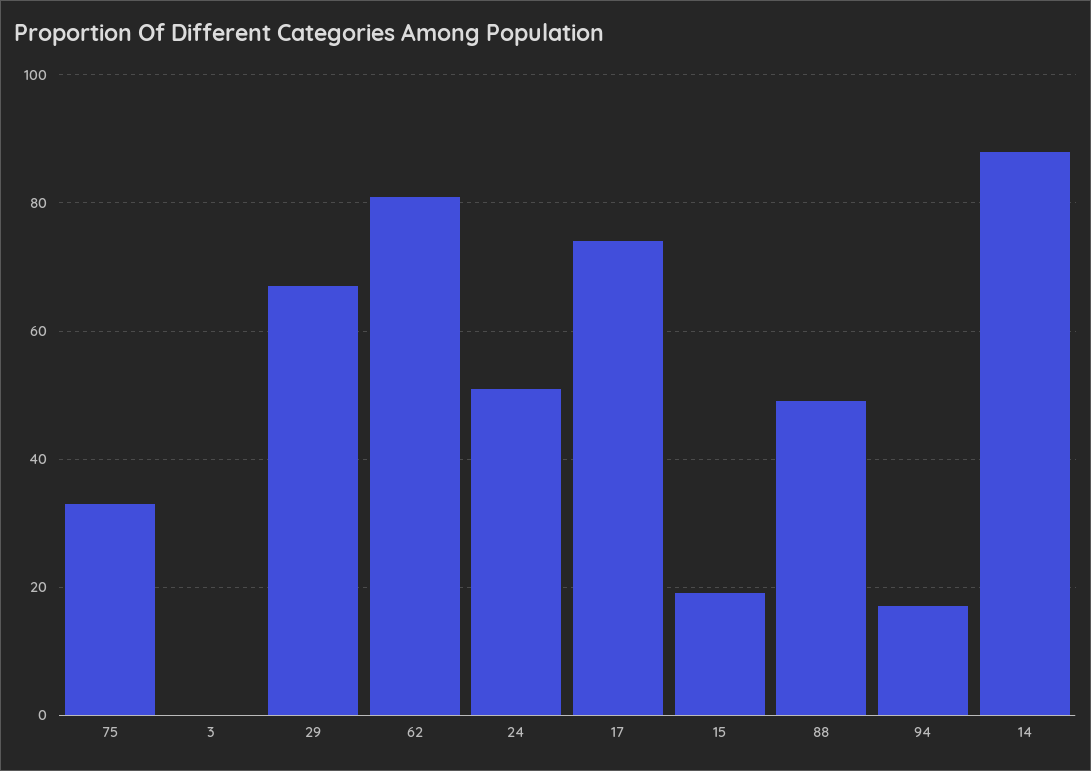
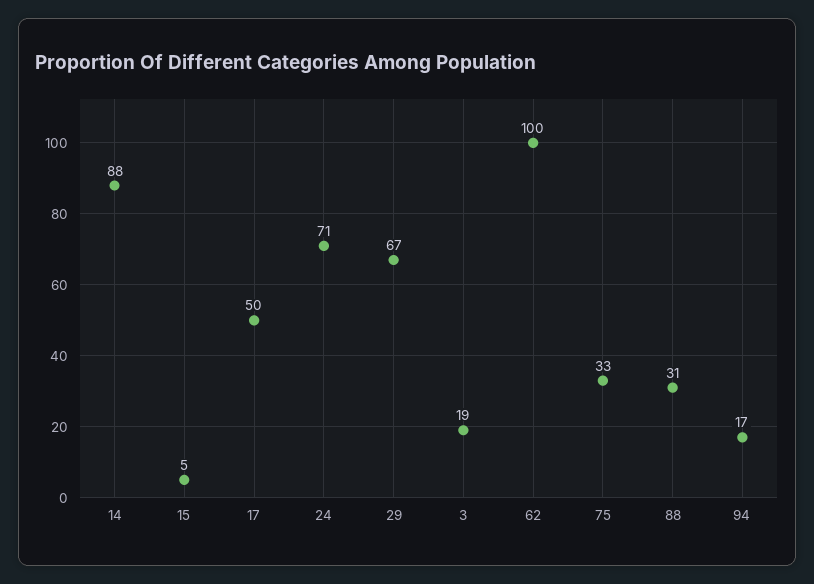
3: 0 -> 19
62: 80 -> 100
24: 50 -> 71
17: 75 -> 50
15: 20 -> 5
88: 50 -> 31

